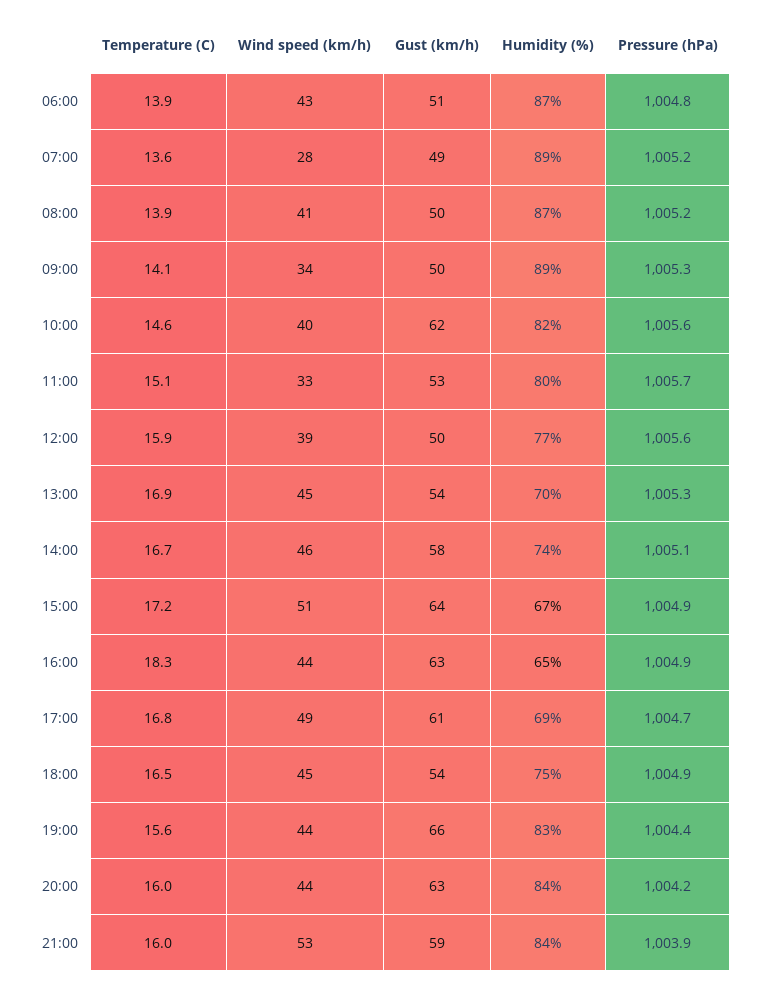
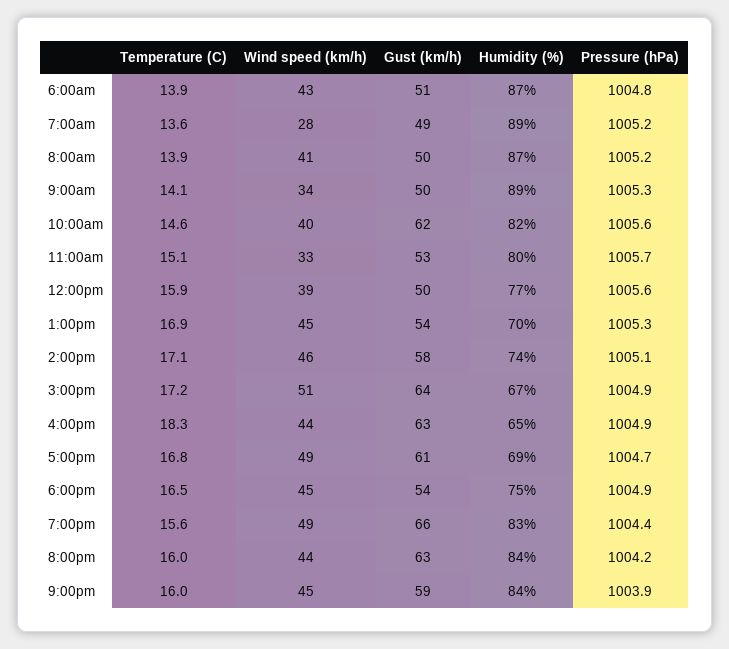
Temperature (C), 14:00: 16.7 -> 17.1
Wind speed (km/h), 19:00: 44 -> 49
Wind speed (km/h), 21:00: 53 -> 45

